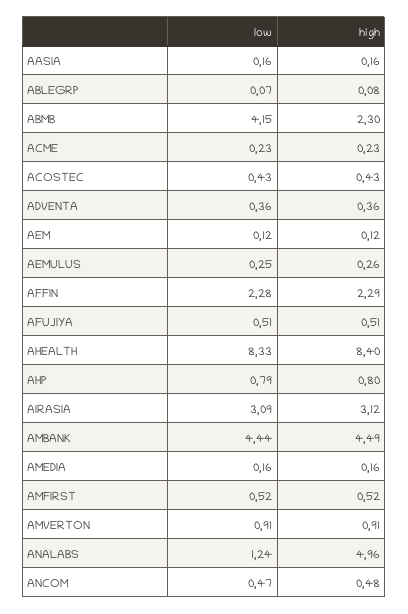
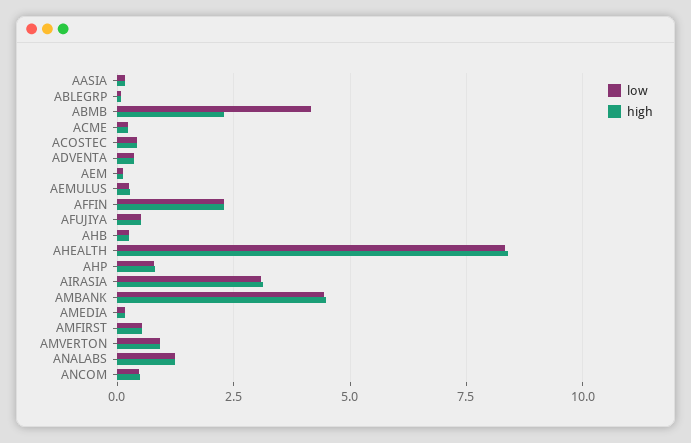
high, ANALABS: 4.96 -> 1.25
low, AHB: none -> 0.25
high, AHB: none -> 0.25

